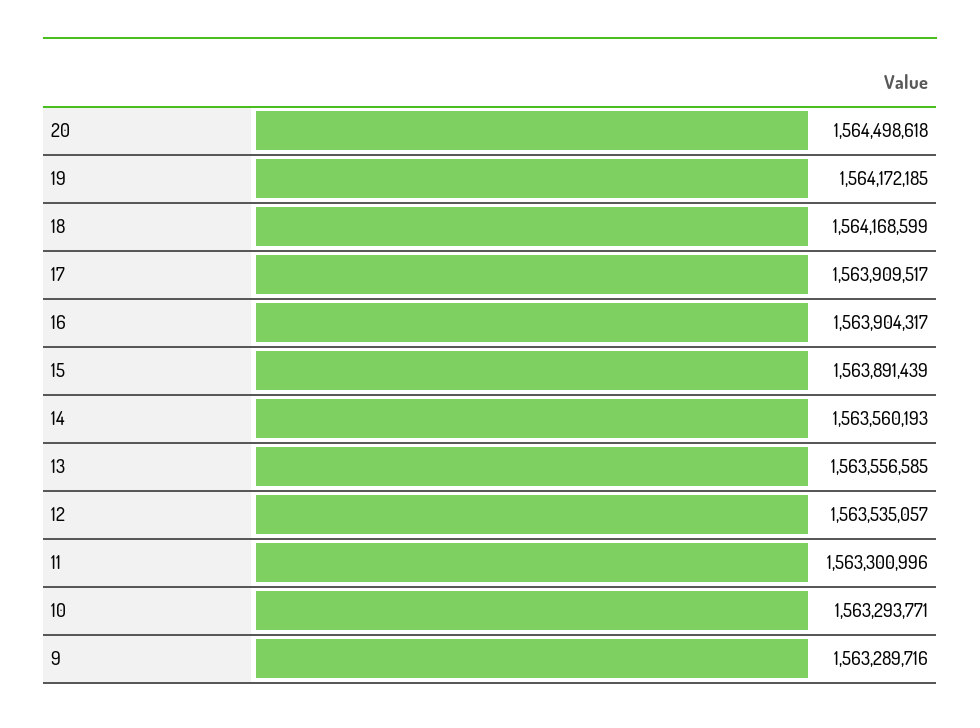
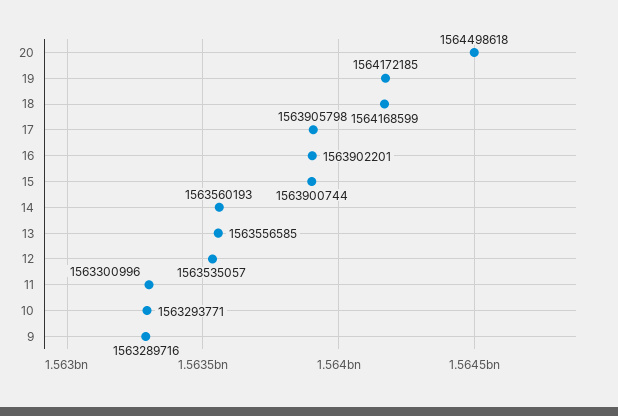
17: 1563909517 -> 1563905798
16: 1563904317 -> 1563902201
15: 1563891439 -> 1563900744

